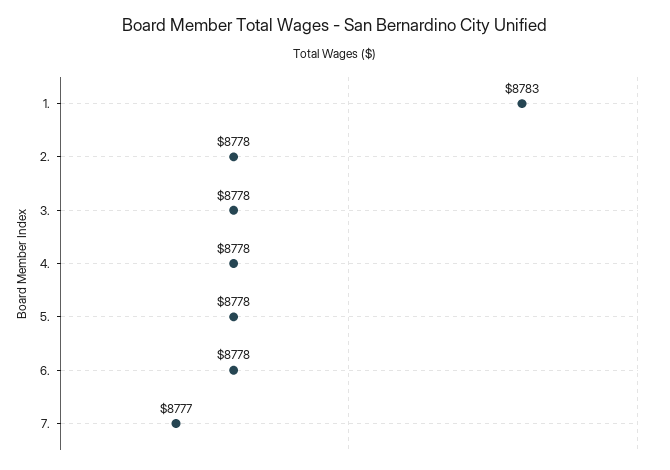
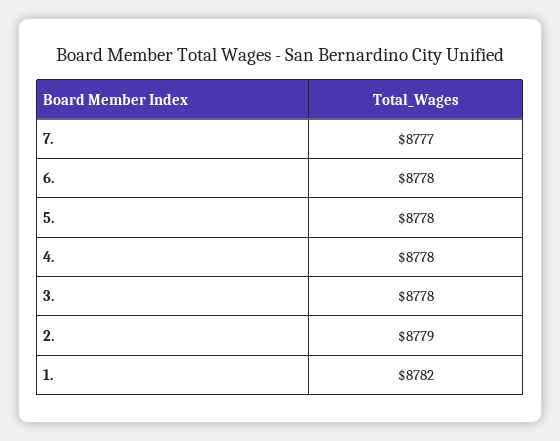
1.: 8783 -> 8782
2.: 8778 -> 8779

